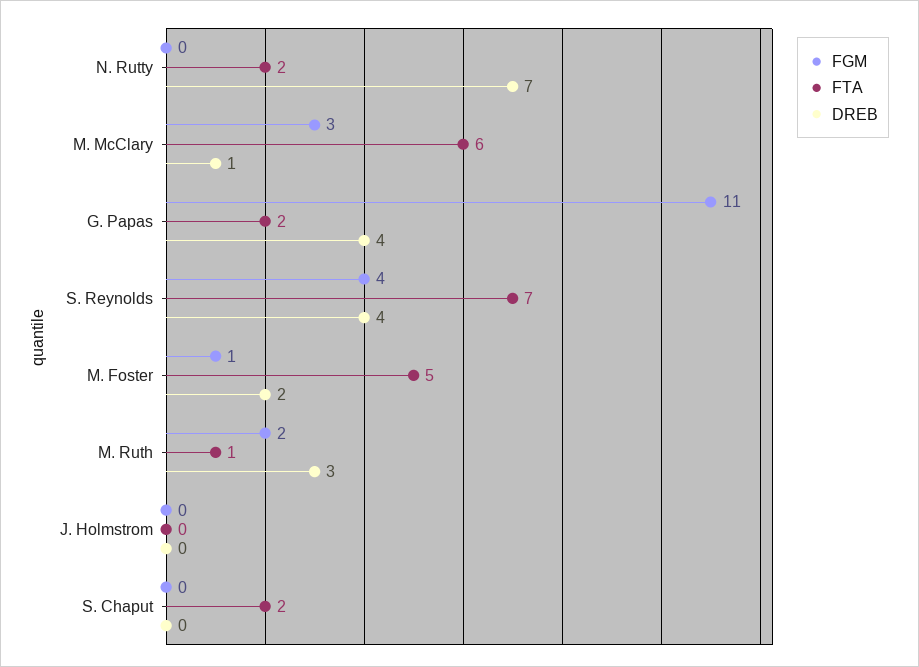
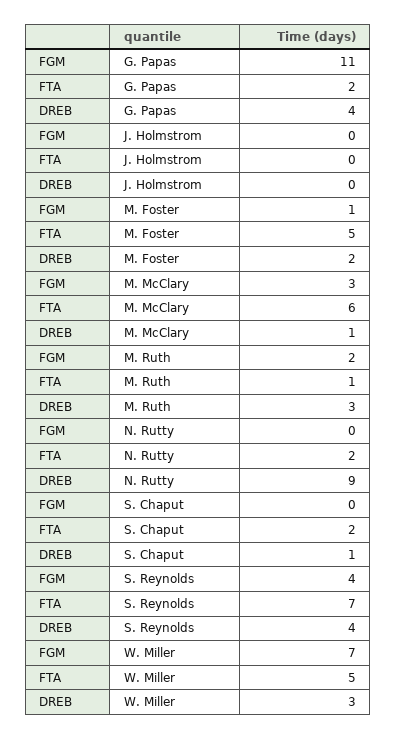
DREB, N. Rutty: 7 -> 9
DREB, S. Chaput: 0 -> 1
FGM, W. Miller: none -> 7
FTA, W. Miller: none -> 5
DREB, W. Miller: none -> 3

